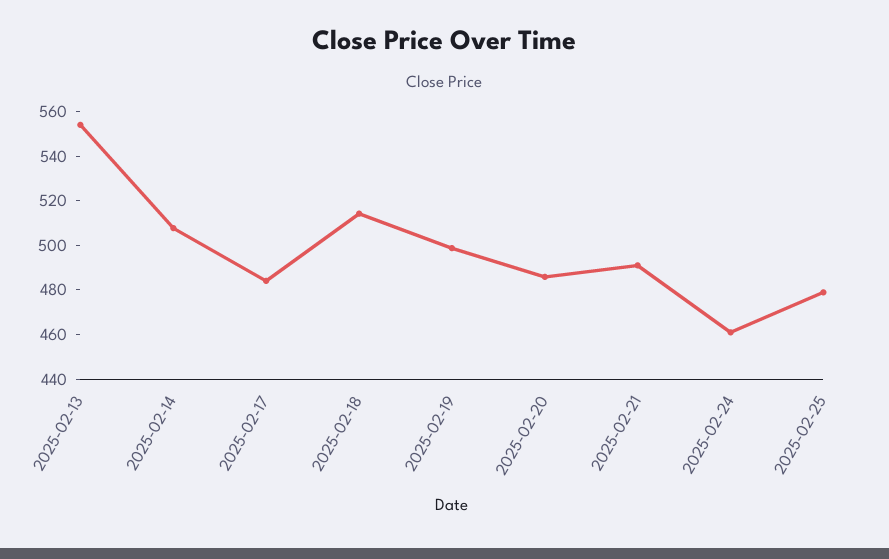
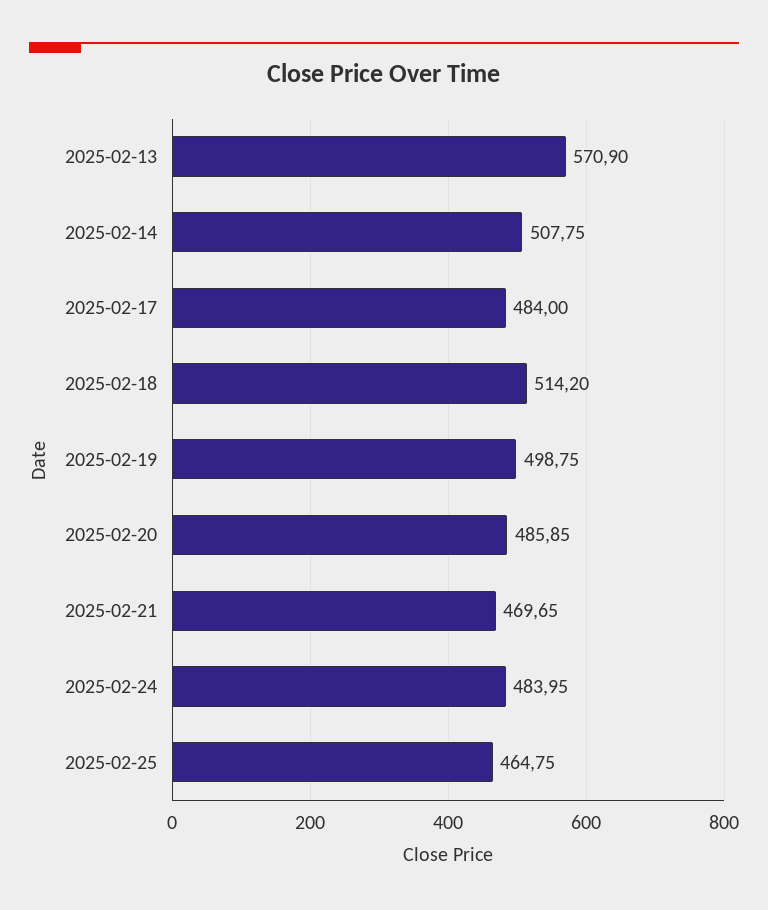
2025-02-13: 555 -> 570.9
2025-02-21: 490 -> 469.65
2025-02-24: 460 -> 483.95
2025-02-25: 480 -> 464.75

